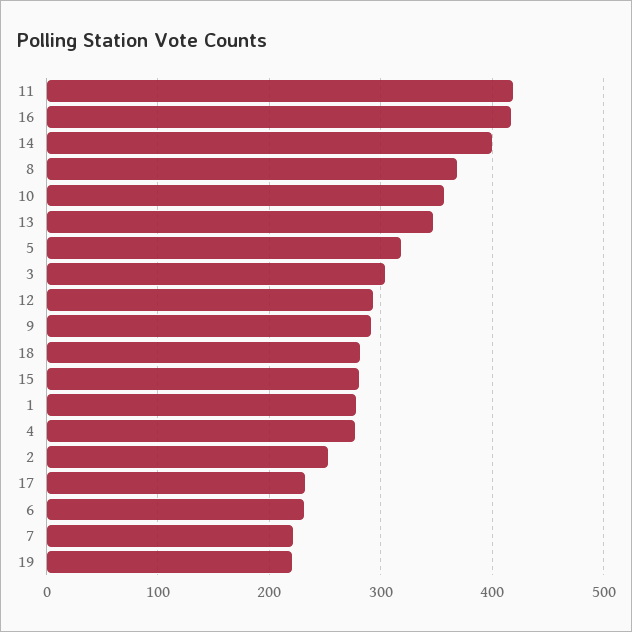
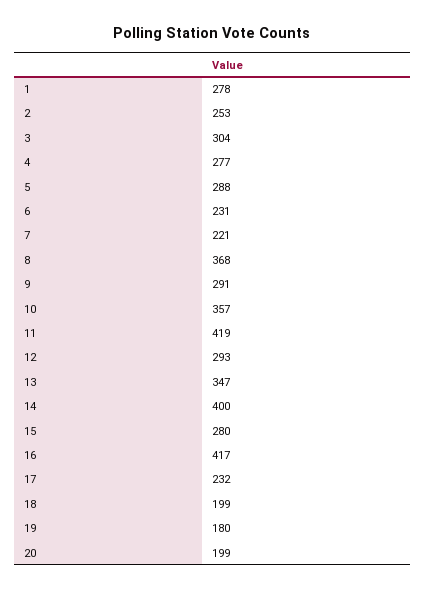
5: 320 -> 288
18: 280 -> 199
19: 220 -> 180
20: none -> 199

